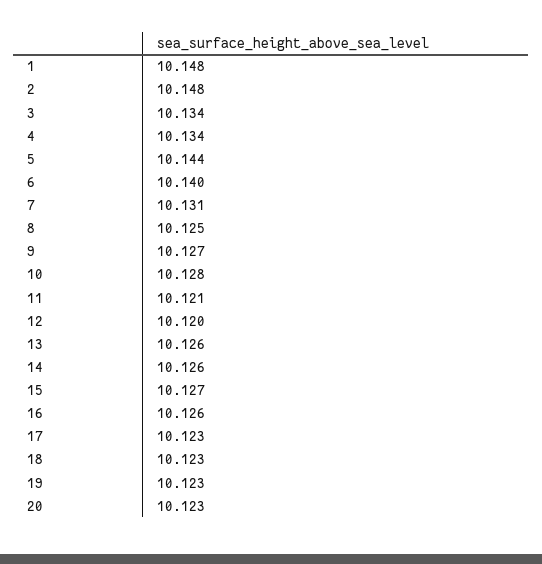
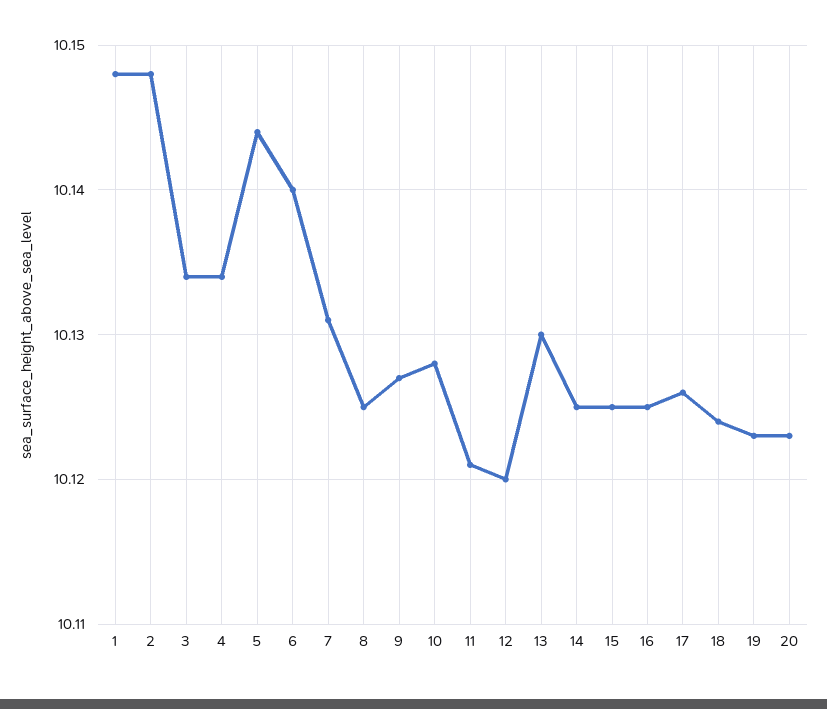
13: 10.126 -> 10.13
14: 10.126 -> 10.125
15: 10.127 -> 10.125
16: 10.126 -> 10.125
17: 10.123 -> 10.126
18: 10.123 -> 10.124

